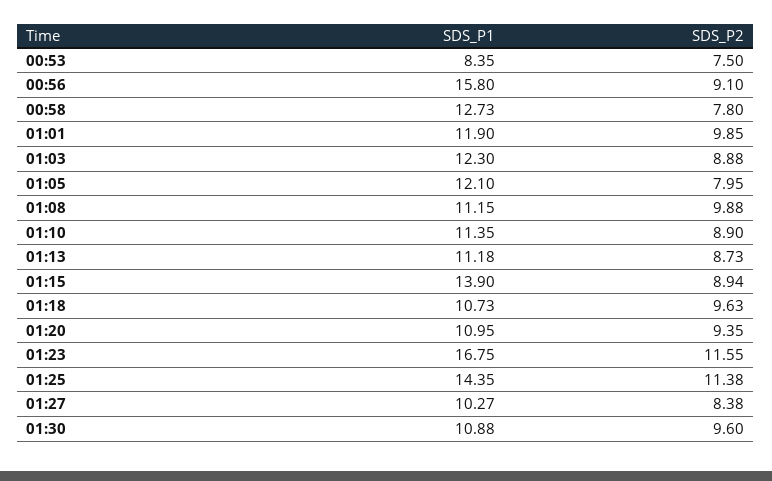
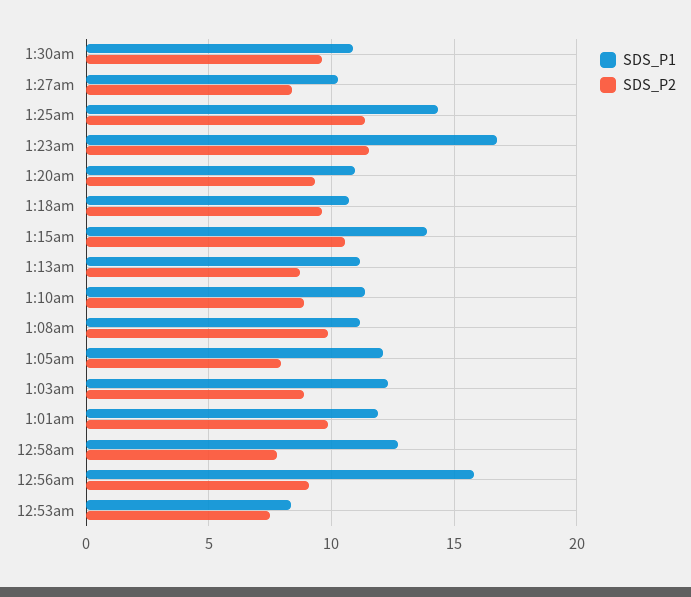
SDS_P2, 01:15: 8.94 -> 10.5

